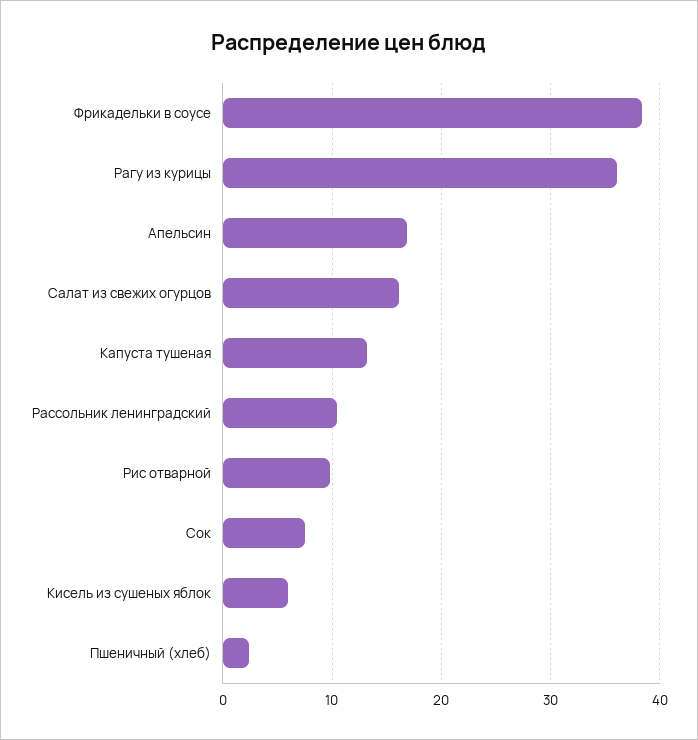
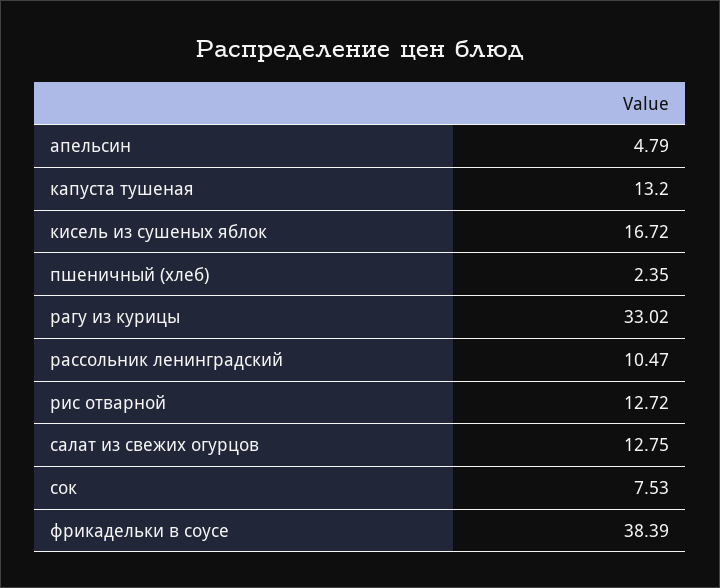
Рагу из курицы: 36 -> 33.02
Апельсин: 17 -> 4.79
Салат из свежих огурцов: 16 -> 12.75
Рис отварной: 10 -> 12.72
Кисель из сушеных яблок: 6 -> 16.72

